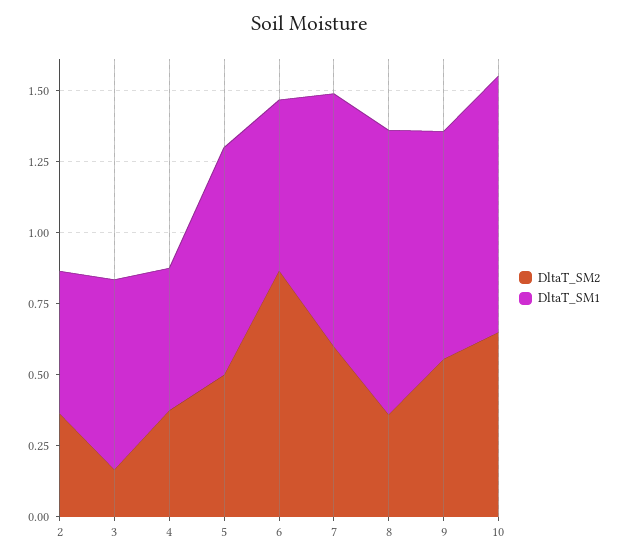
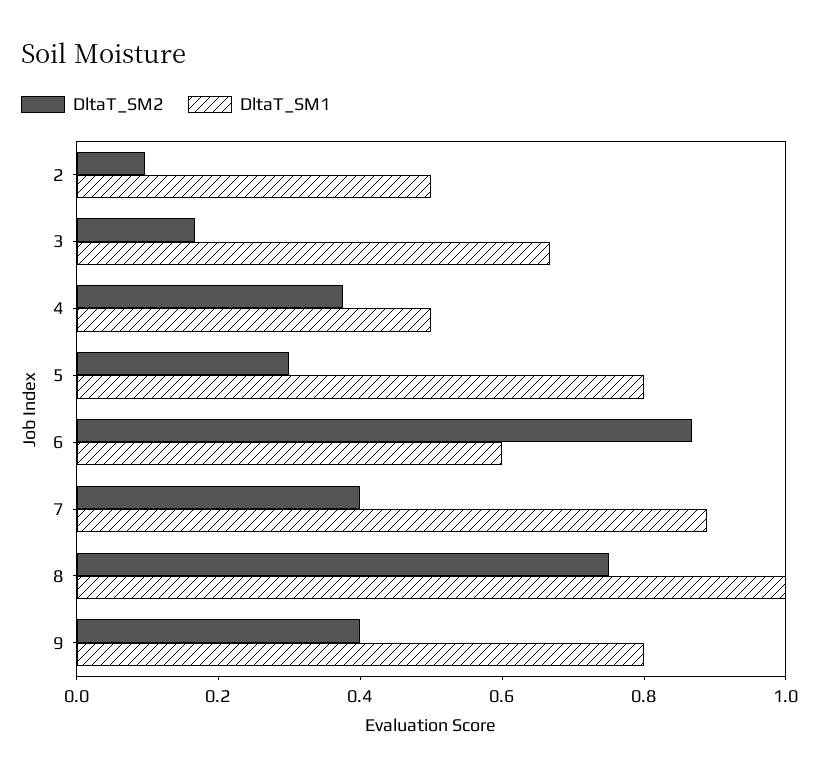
DltaT_SM2, 2: 0.35 -> 0.1
DltaT_SM2, 5: 0.5 -> 0.3
DltaT_SM2, 7: 0.6 -> 0.4
DltaT_SM2, 8: 0.35 -> 0.75
DltaT_SM2, 9: 0.55 -> 0.4
DltaT_SM2, 10: 0.65 -> none
DltaT_SM1, 10: 0.9 -> none

